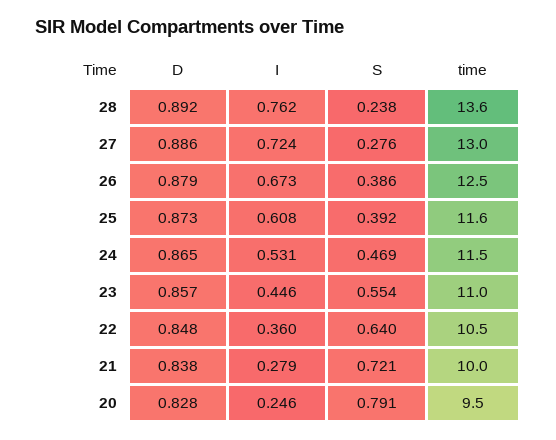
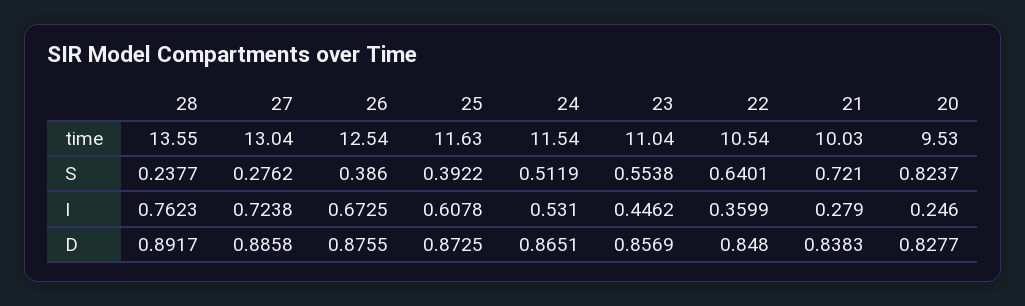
D, 26: 0.879 -> 0.8755
S, 24: 0.469 -> 0.5119
S, 20: 0.791 -> 0.8237

